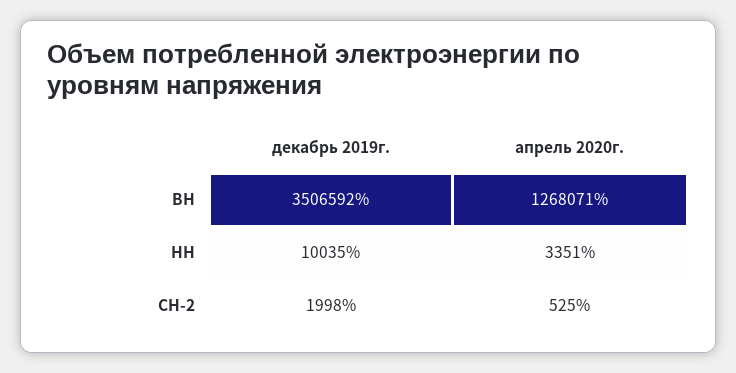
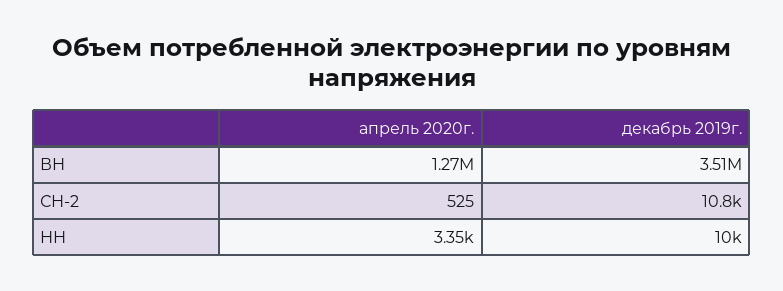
декабрь 2019г., СН-2: 1998 -> 10800

